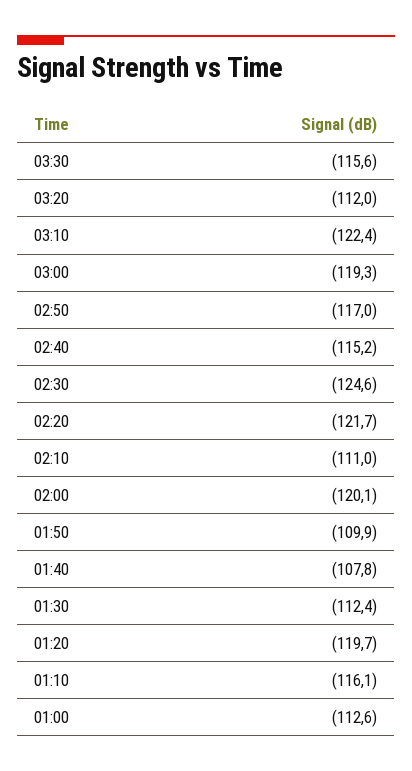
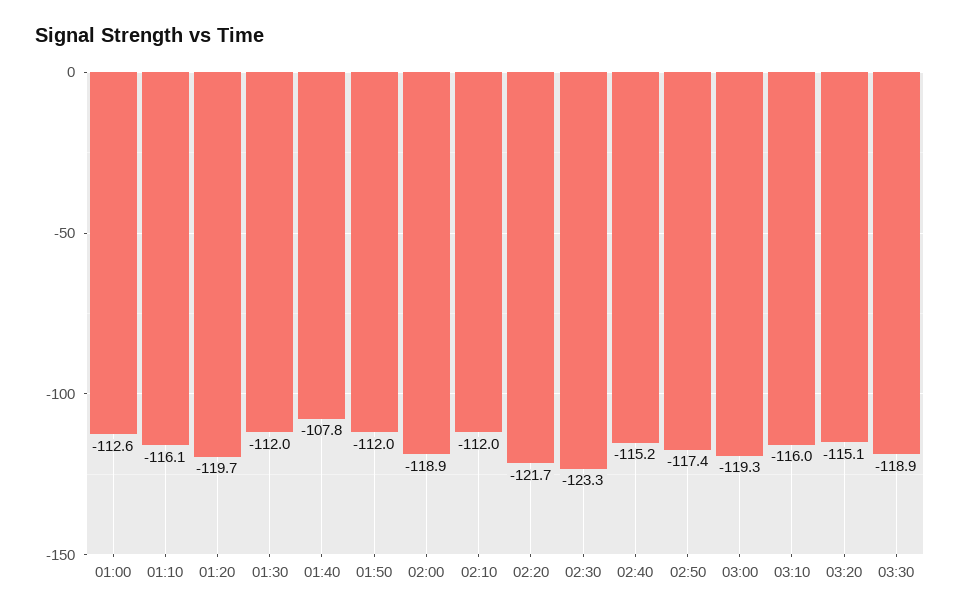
03:30: -115.6 -> -118.9
03:20: -112 -> -115.1
03:10: -122.4 -> -116
02:50: -117 -> -117.4
02:30: -124.6 -> -123.3
02:10: -111 -> -112
02:00: -120.1 -> -118.9
01:50: -109.9 -> -112
01:30: -112.4 -> -112

